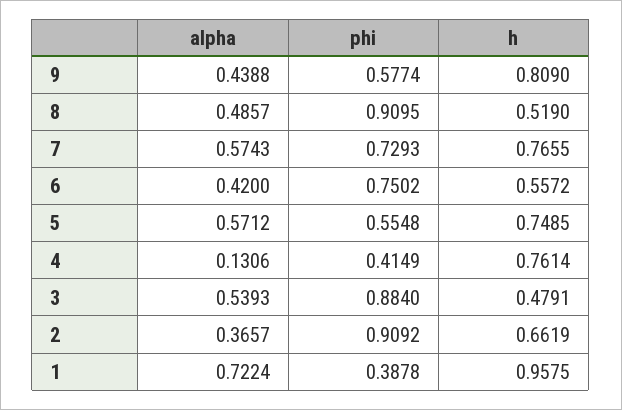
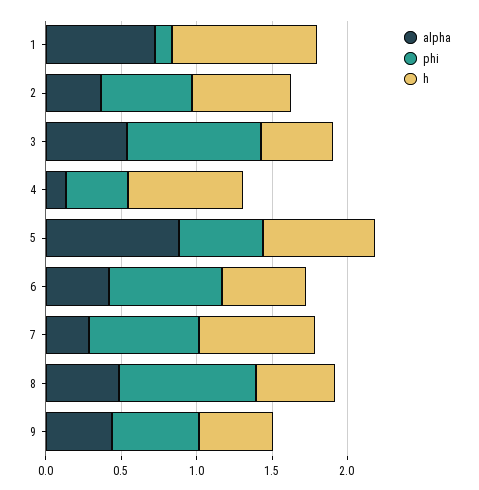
h, 9: 0.809 -> 0.5
alpha, 7: 0.5743 -> 0.3
alpha, 5: 0.5712 -> 0.9
phi, 2: 0.9092 -> 0.6
phi, 1: 0.3878 -> 0.1

